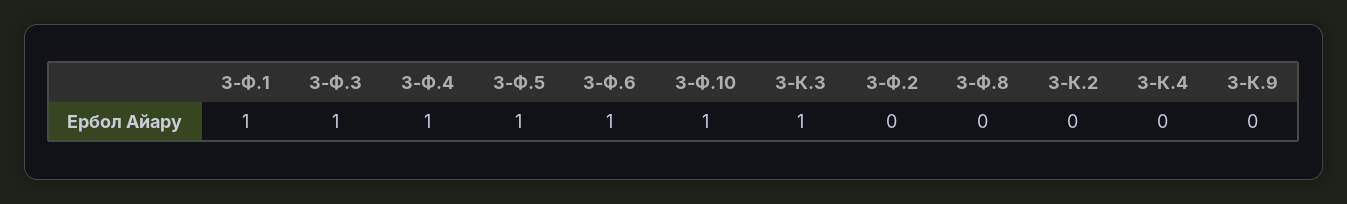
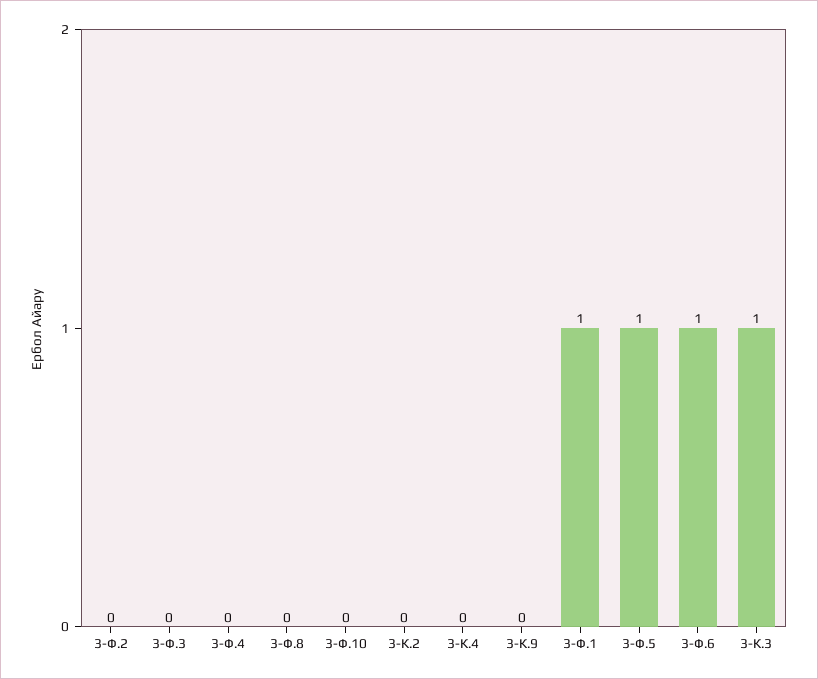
3-Ф.3: 1 -> 0
3-Ф.4: 1 -> 0
3-Ф.10: 1 -> 0

